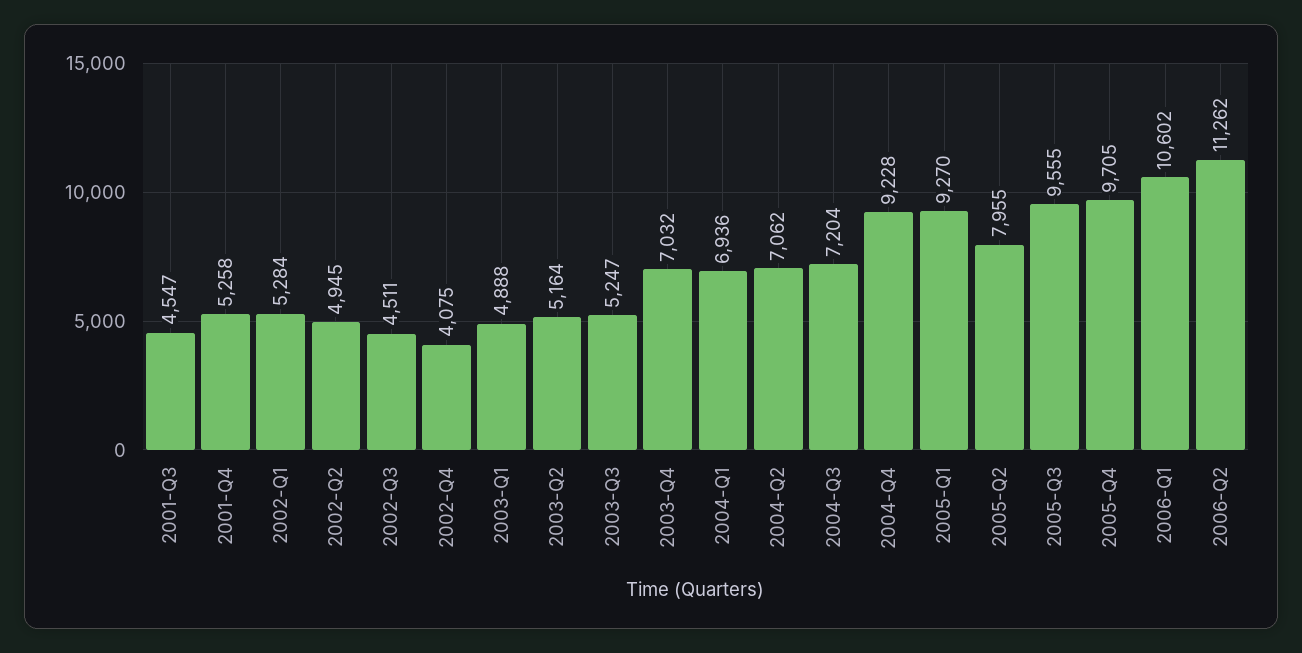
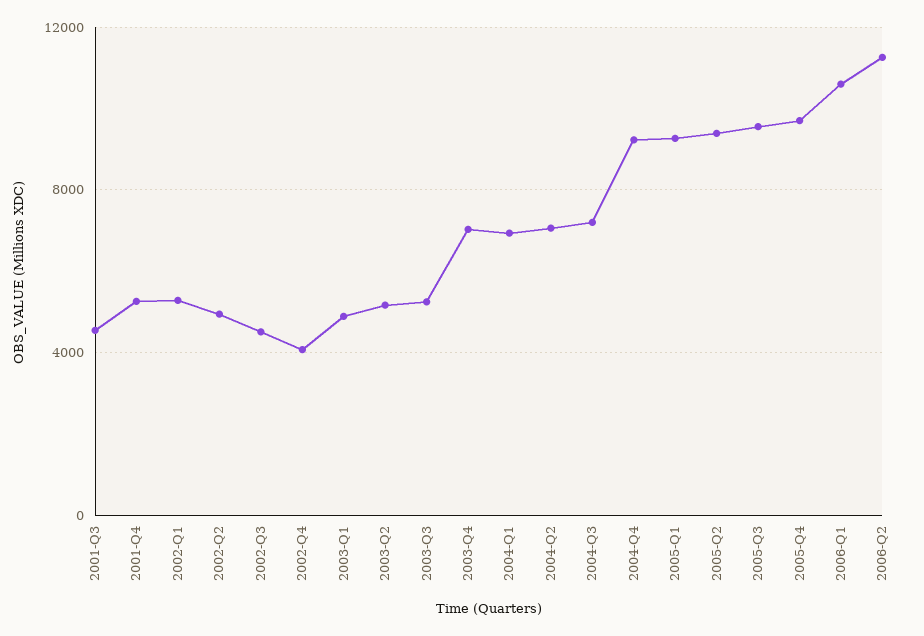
2005-Q2: 7955 -> 9500

